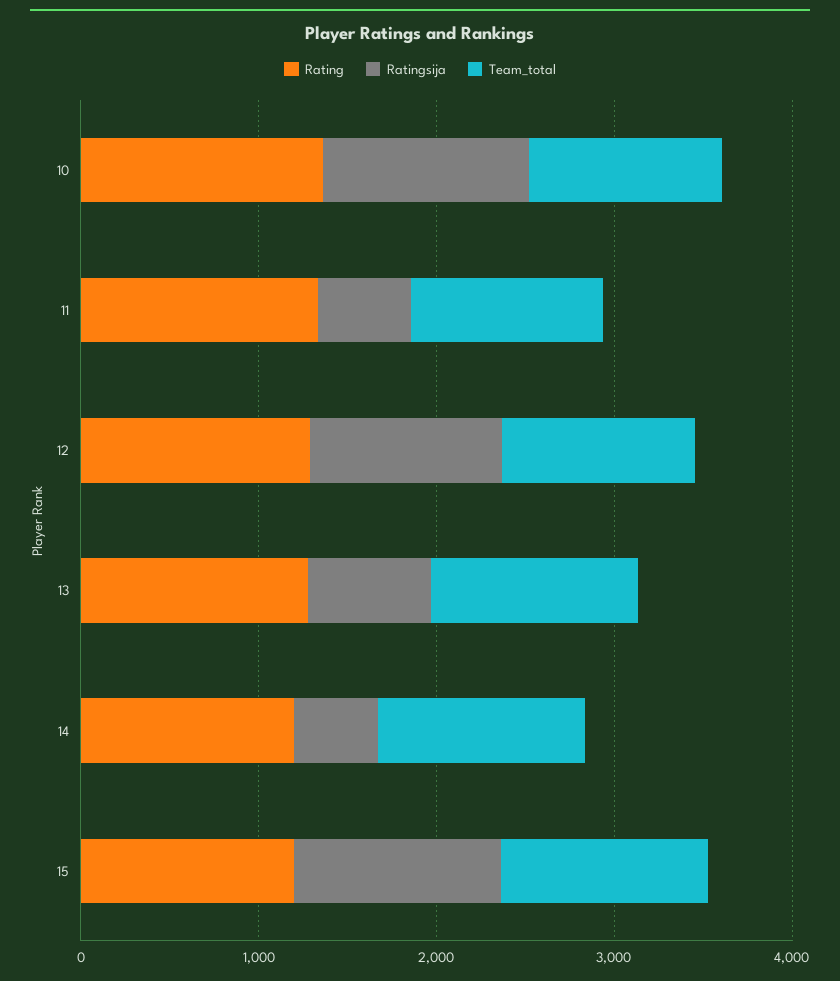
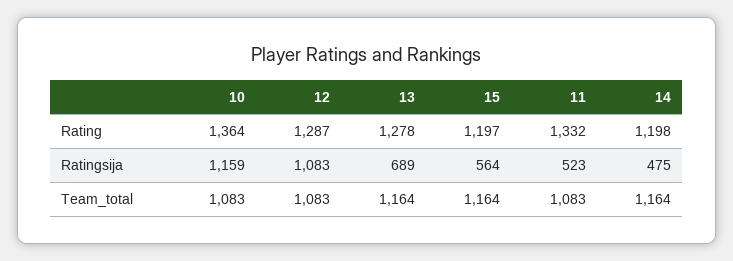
Ratingsija, 15: 1200 -> 564

